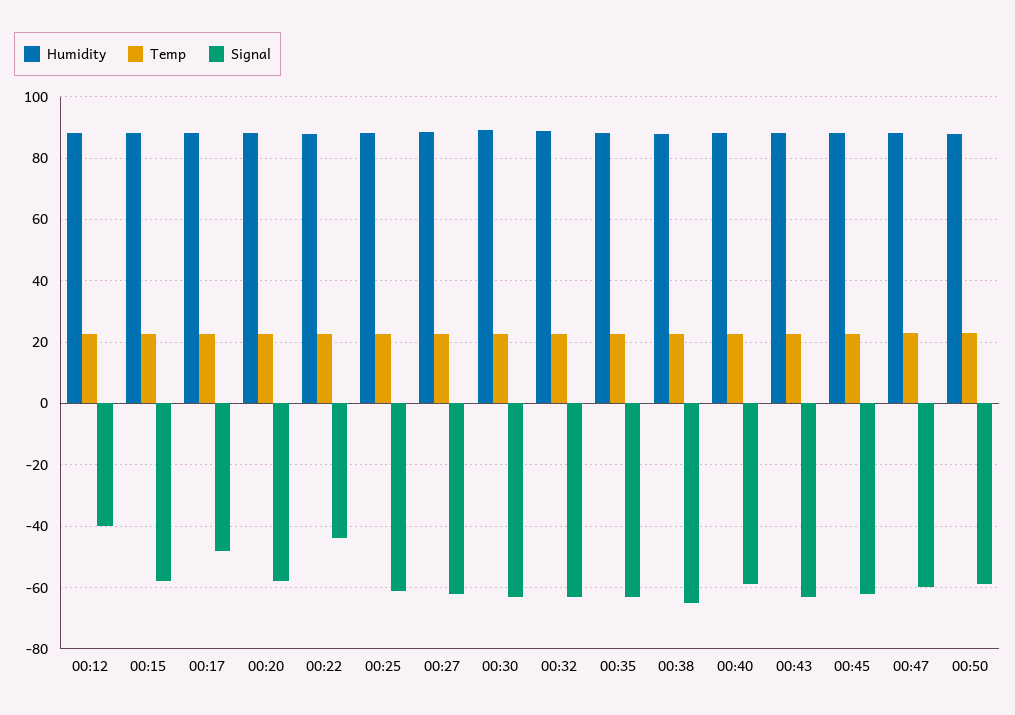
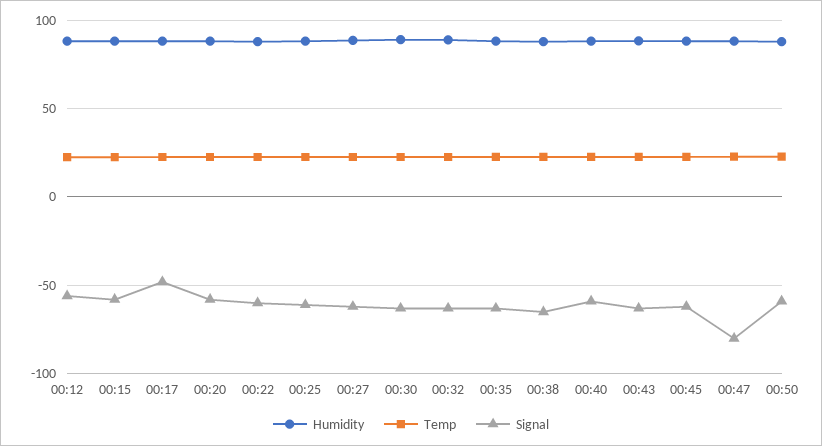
Signal, 00:12: -40 -> -55
Signal, 00:22: -44 -> -60
Signal, 00:47: -60 -> -80

